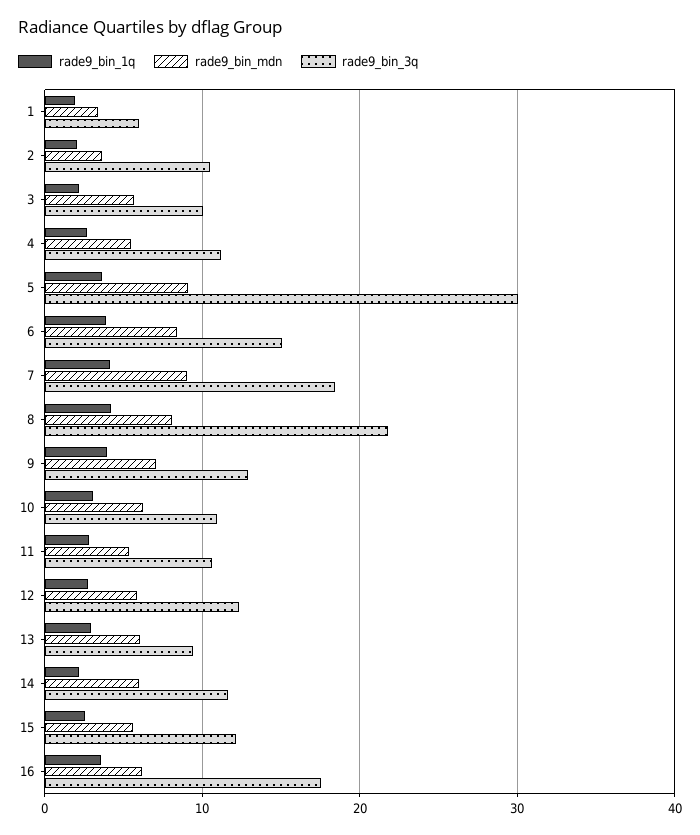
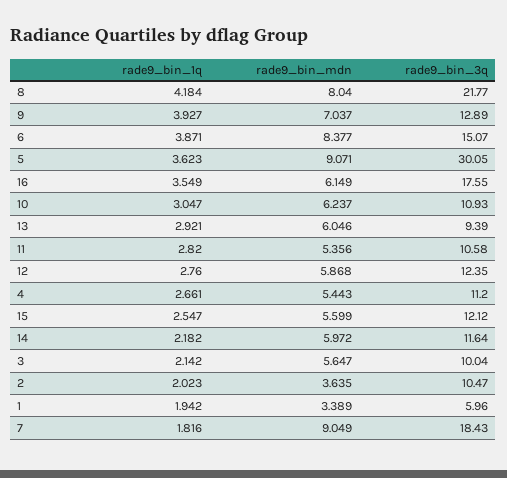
rade9_bin_1q, 7: 4 -> 1.816

